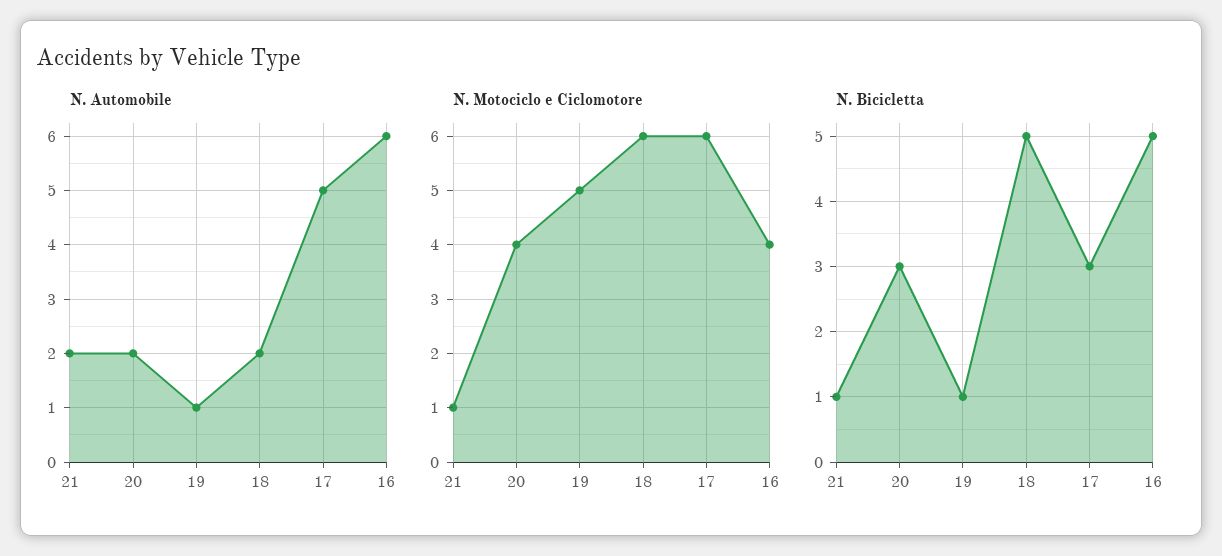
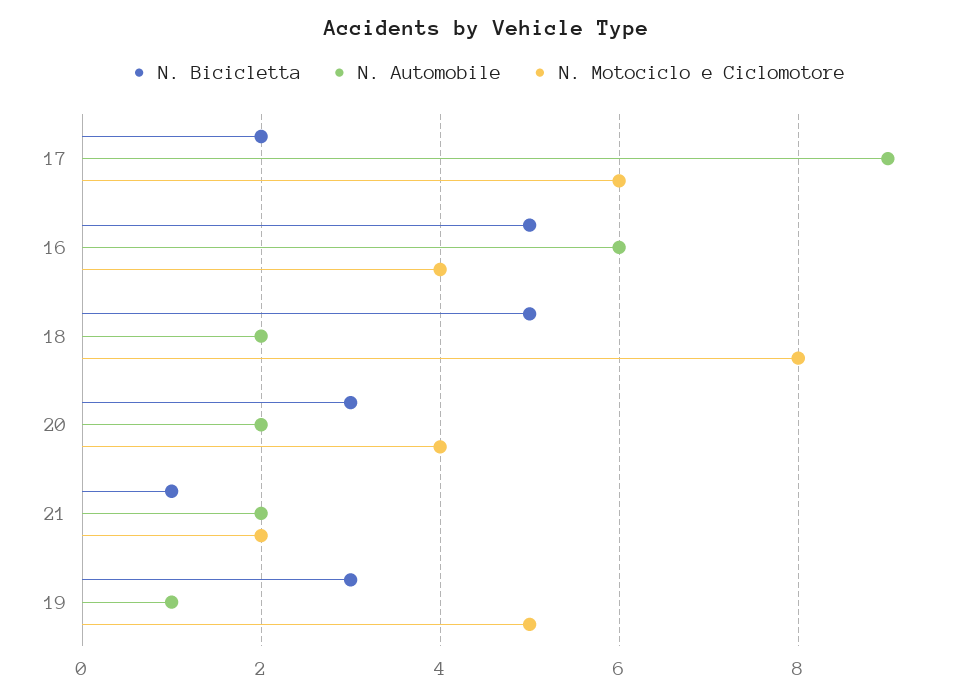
N. Automobile, 17: 5 -> 9
N. Motociclo e Ciclomotore, 21: 1 -> 2
N. Motociclo e Ciclomotore, 18: 6 -> 8
N. Bicicletta, 19: 1 -> 3
N. Bicicletta, 17: 3 -> 2

